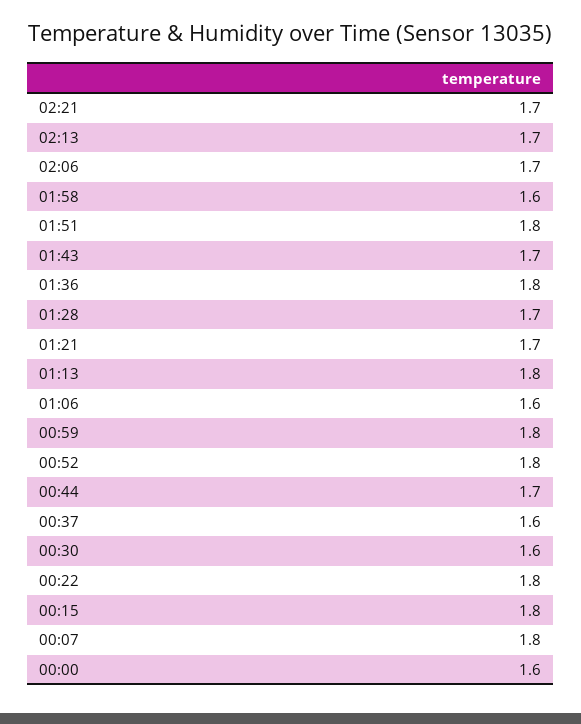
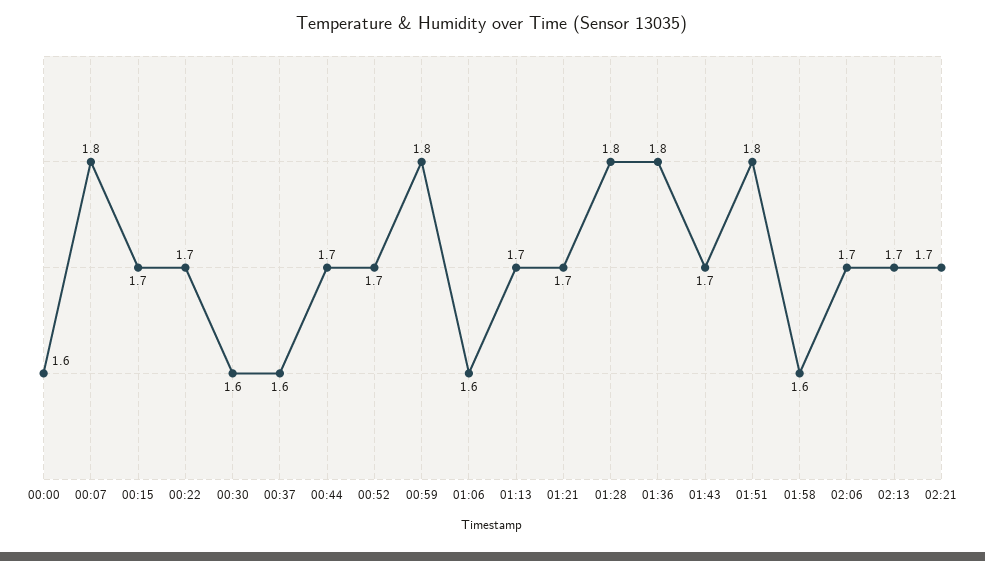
01:28: 1.7 -> 1.8
01:13: 1.8 -> 1.7
00:52: 1.8 -> 1.7
00:22: 1.8 -> 1.7
00:15: 1.8 -> 1.7

